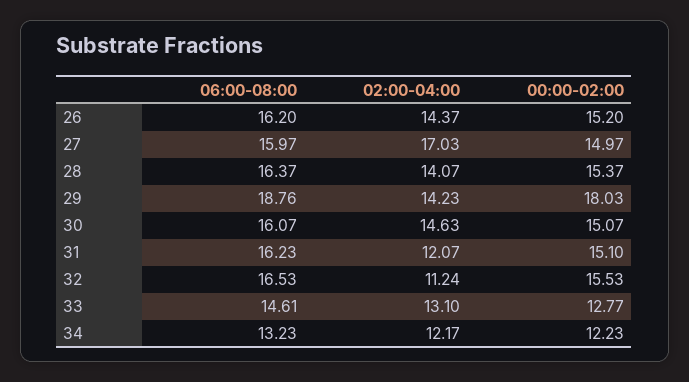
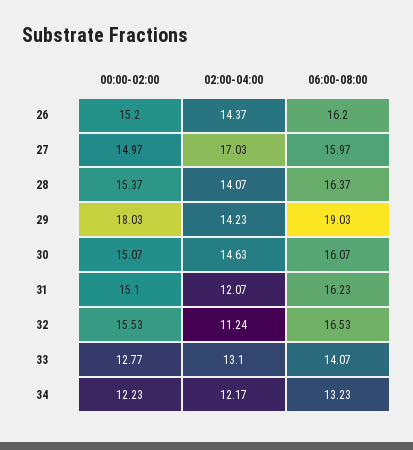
06:00-08:00, 29: 18.76 -> 19.03
06:00-08:00, 33: 14.61 -> 14.07

